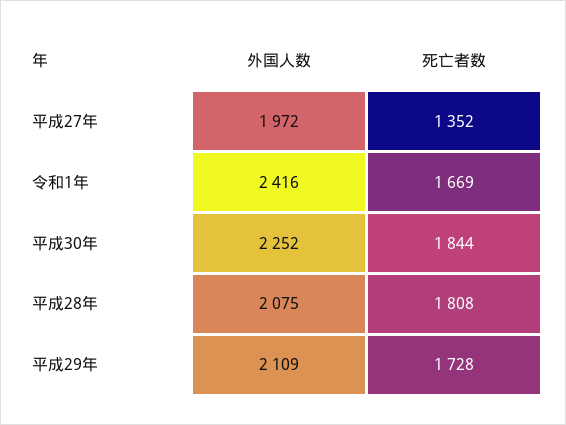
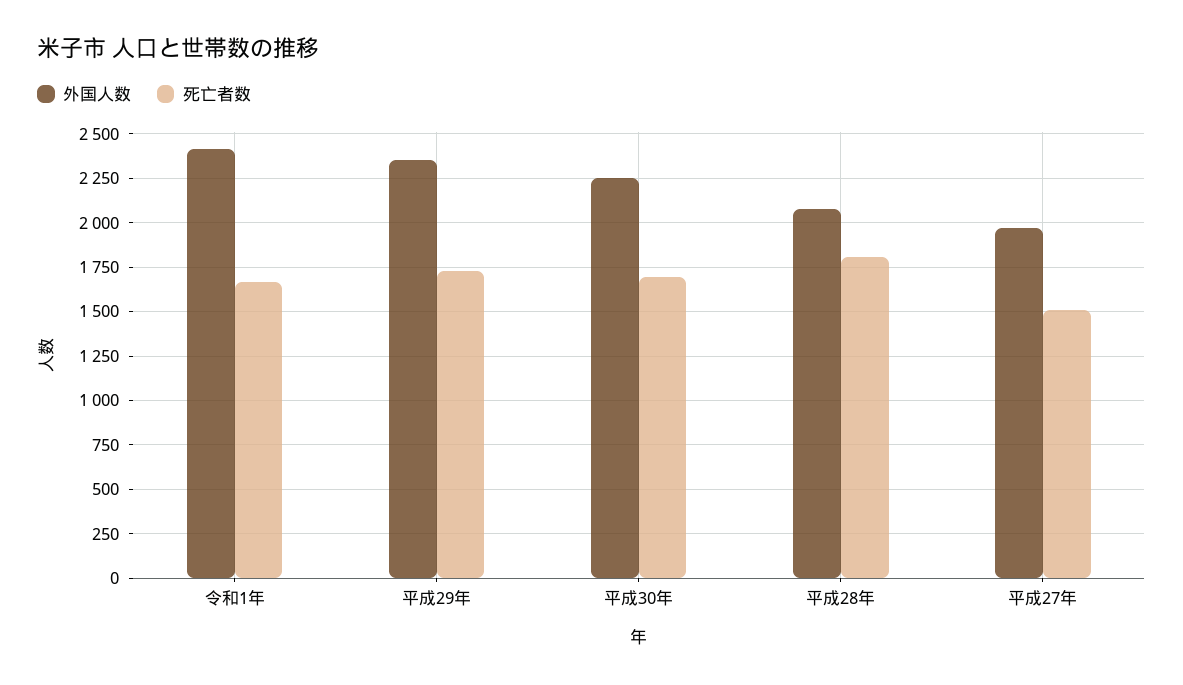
死亡者数, 平成27年: 1352 -> 1500
死亡者数, 平成30年: 1844 -> 1700
外国人数, 平成29年: 2109 -> 2350

